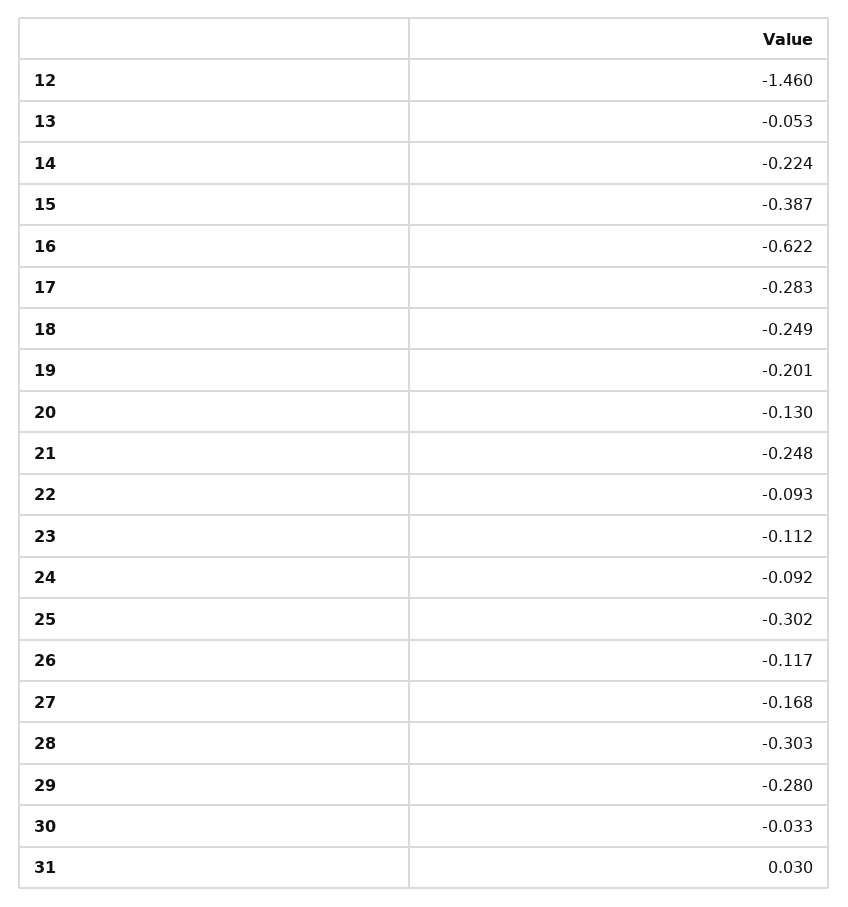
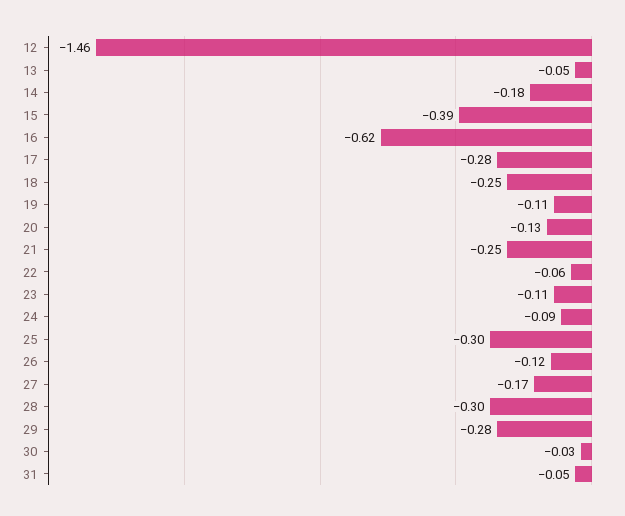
14: -0.224 -> -0.18
19: -0.201 -> -0.11
22: -0.093 -> -0.06
31: 0.03 -> -0.05

